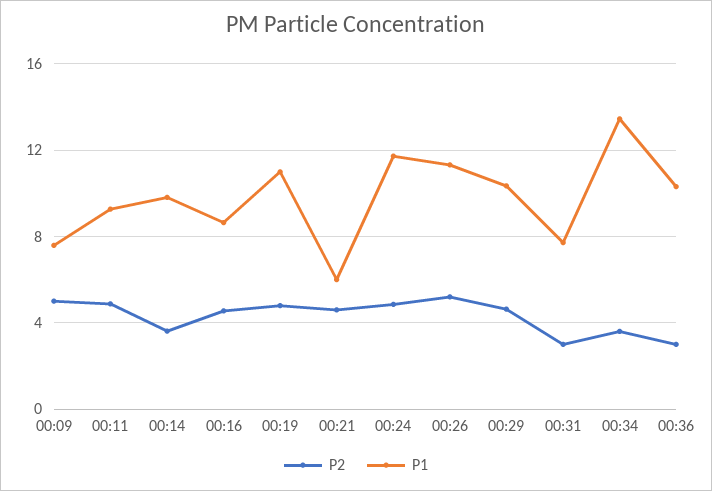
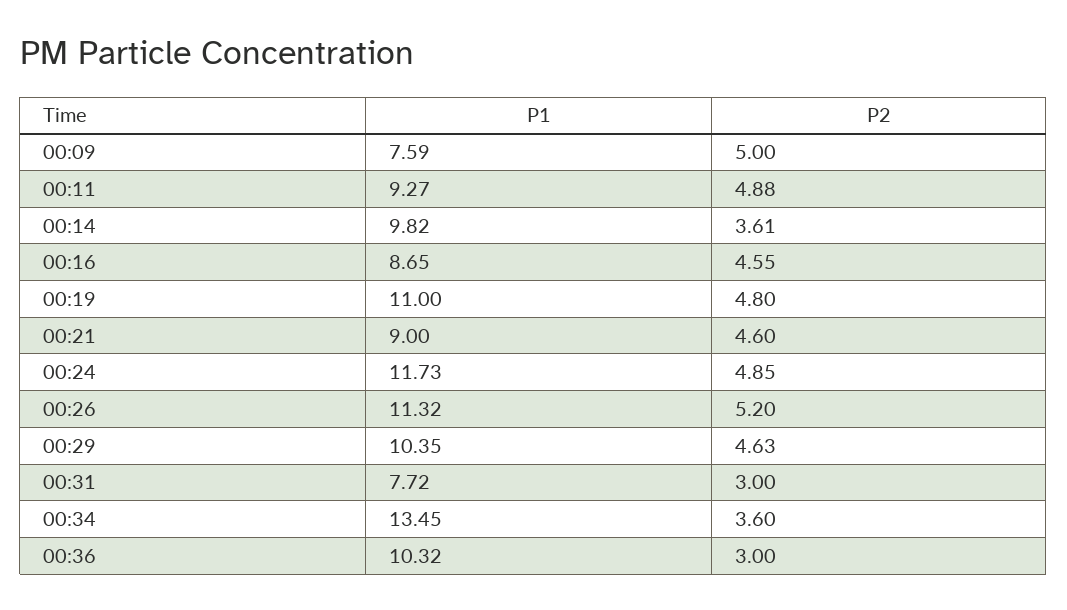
P1, 00:21: 6 -> 9

